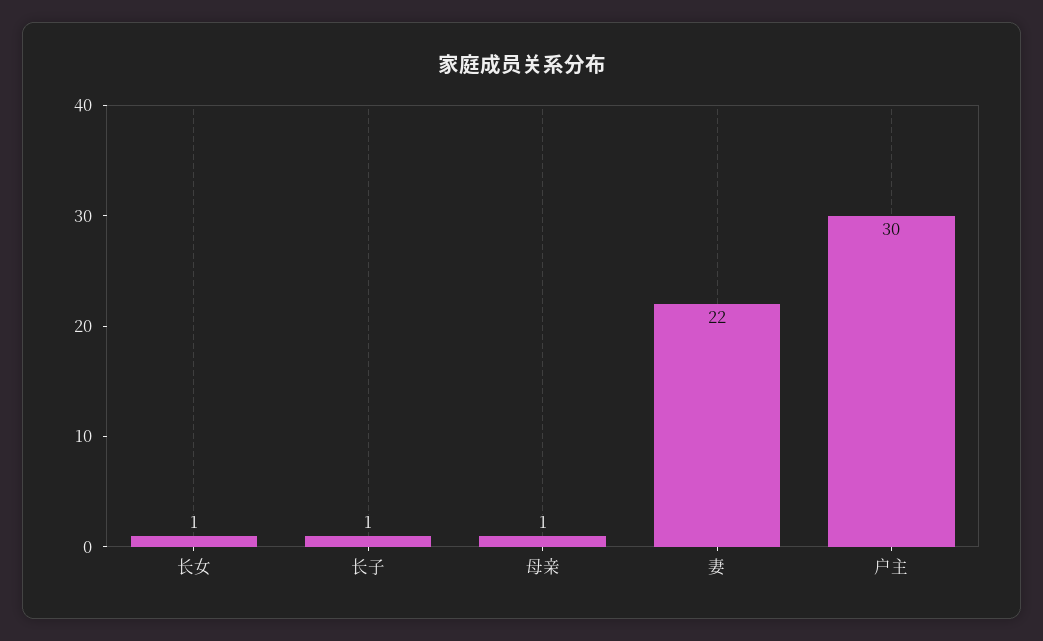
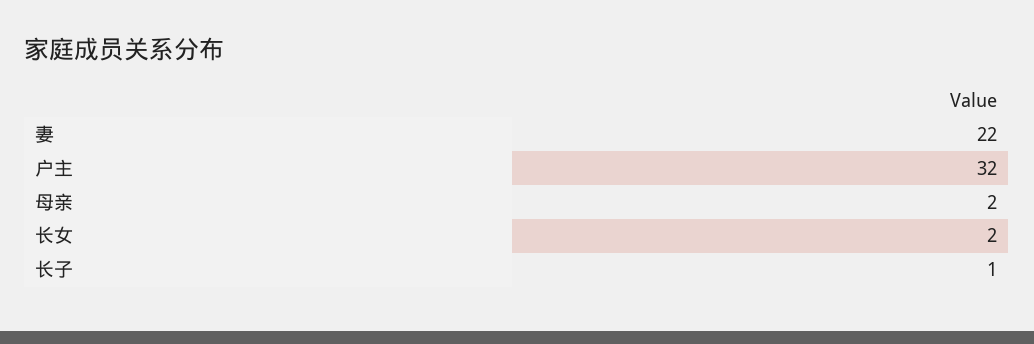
长女: 1 -> 2
母亲: 1 -> 2
户主: 30 -> 32

